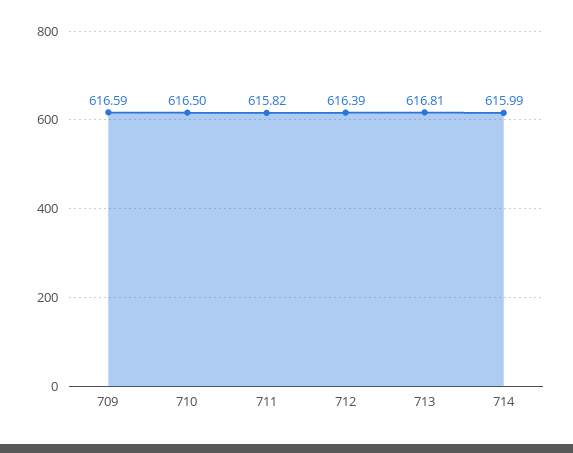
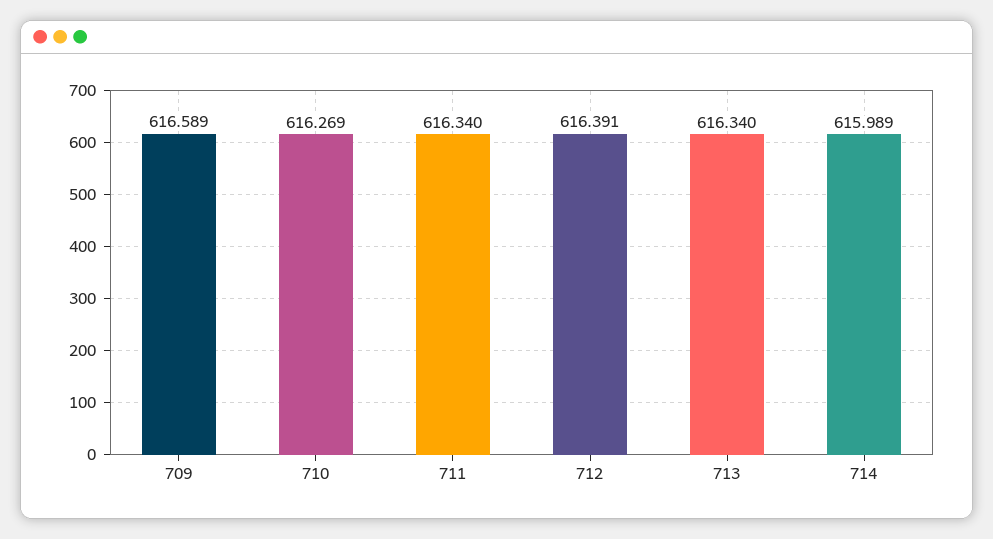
710: 616.5 -> 616.269
711: 615.82 -> 616.34
713: 616.81 -> 616.34

